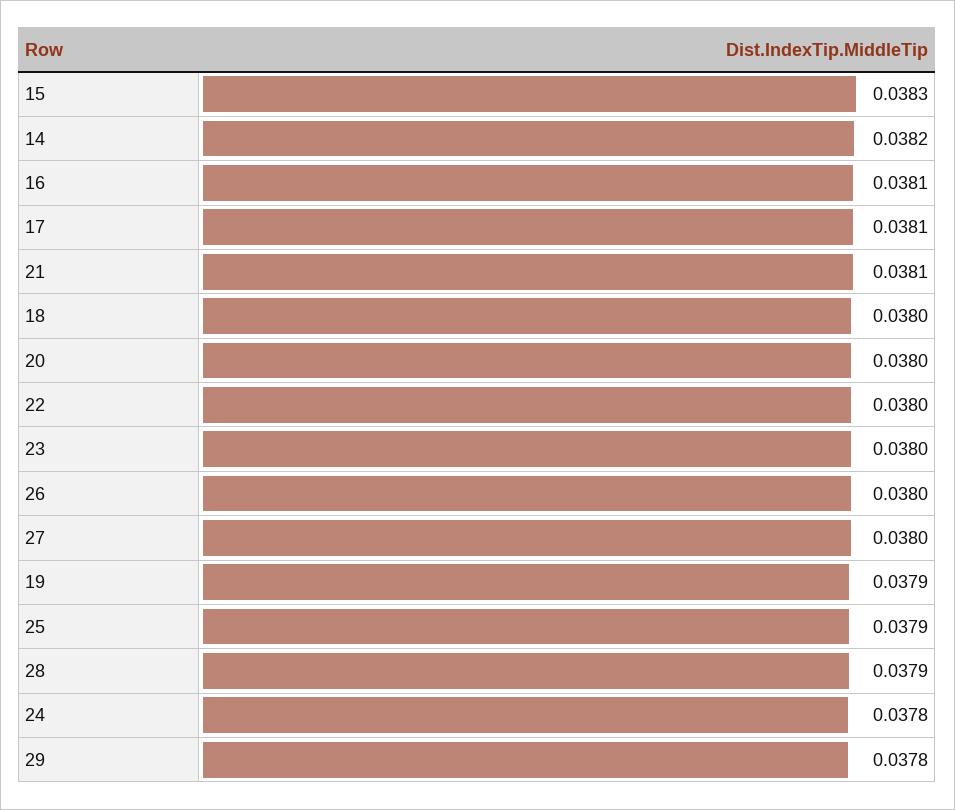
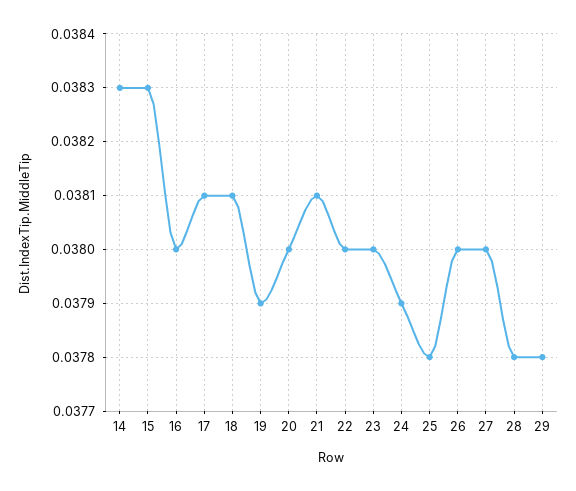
14: 0.0382 -> 0.0383
16: 0.0381 -> 0.038
18: 0.038 -> 0.0381
25: 0.0379 -> 0.0378
28: 0.0379 -> 0.0378
24: 0.0378 -> 0.0379

